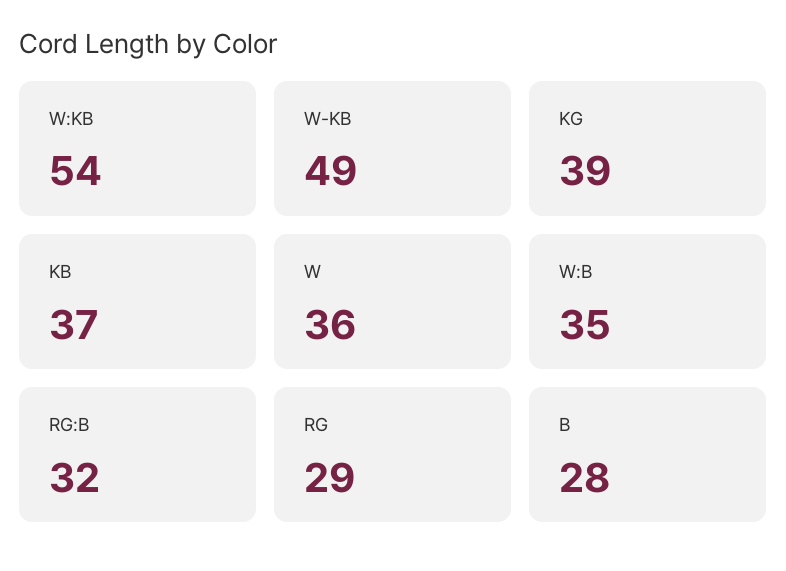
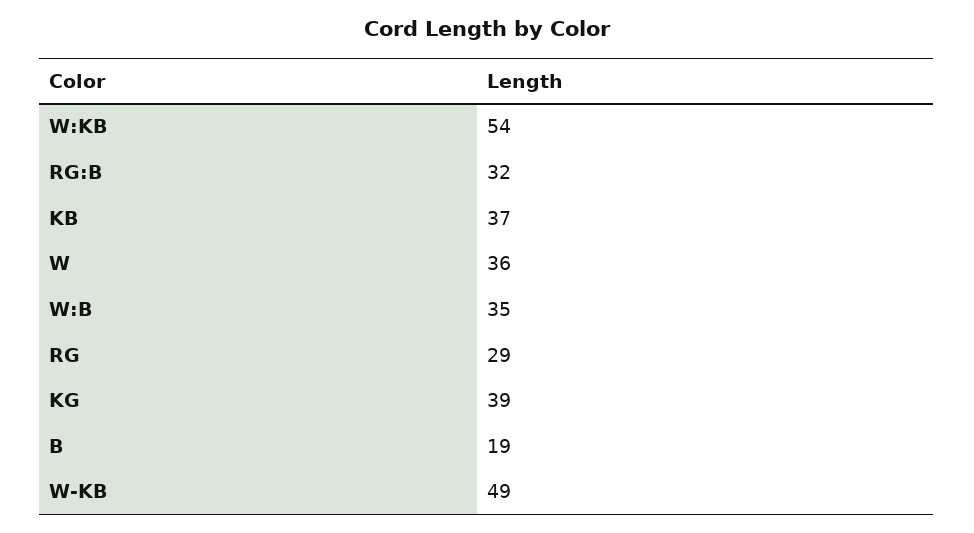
B: 28 -> 19

